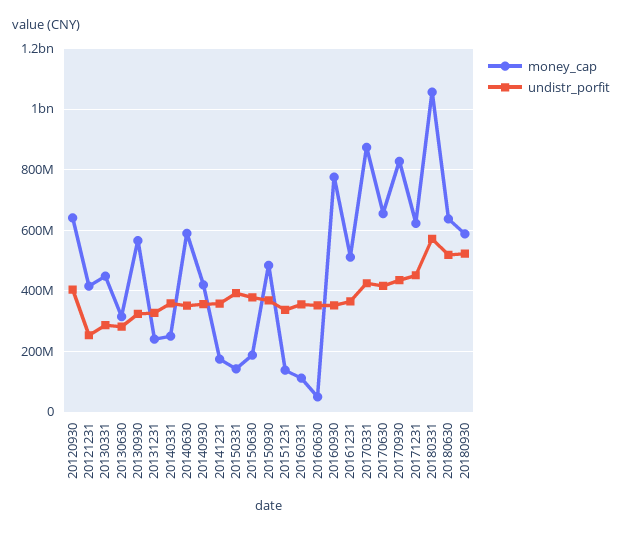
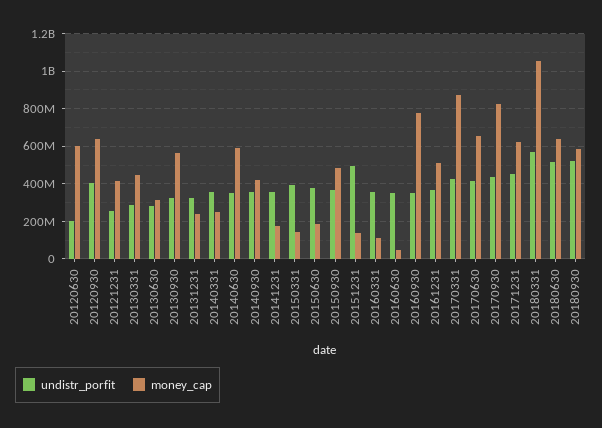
undistr_porfit, 20151231: 340000000 -> 500000000
undistr_porfit, 20120630: none -> 200000000
money_cap, 20120630: none -> 600000000

